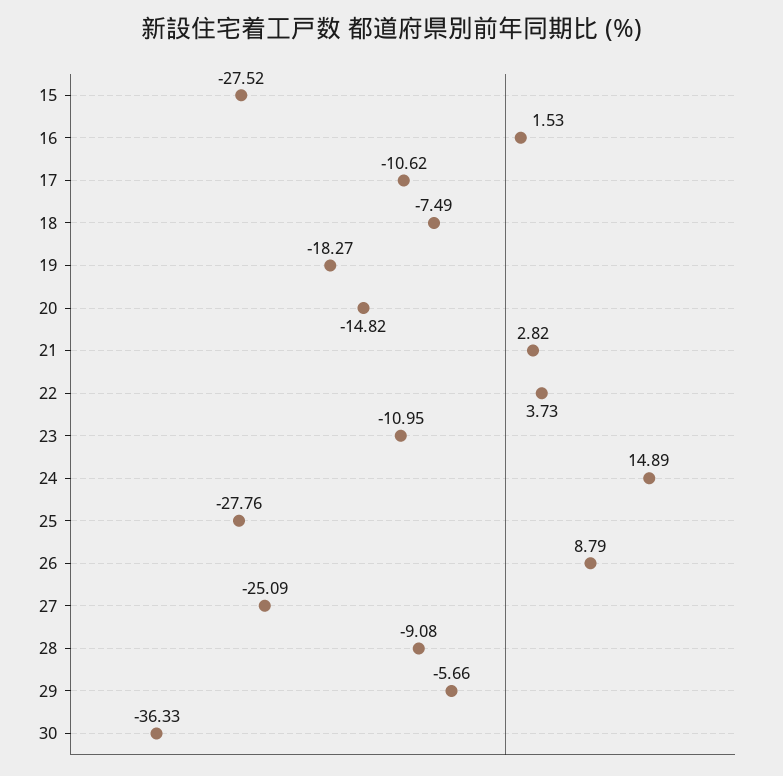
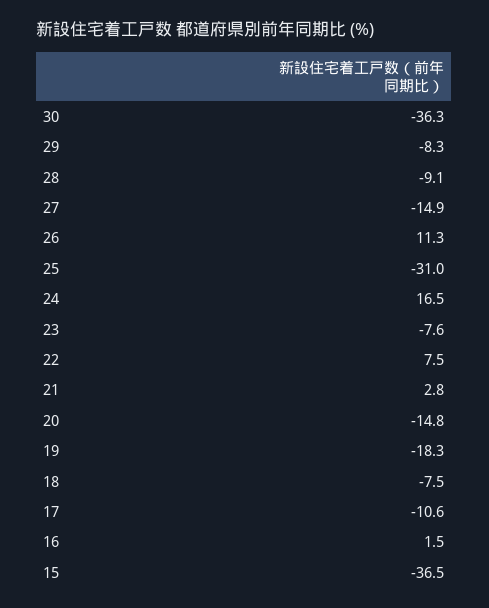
15: -27.52 -> -36.5
22: 3.73 -> 7.5
23: -10.95 -> -7.6
24: 14.89 -> 16.5
25: -27.76 -> -31
26: 8.79 -> 11.3
27: -25.09 -> -14.9
29: -5.66 -> -8.3

